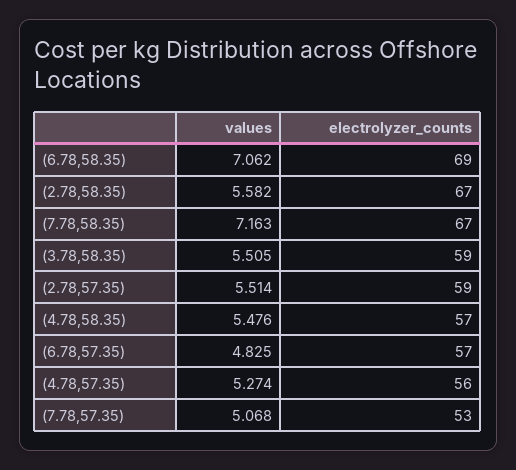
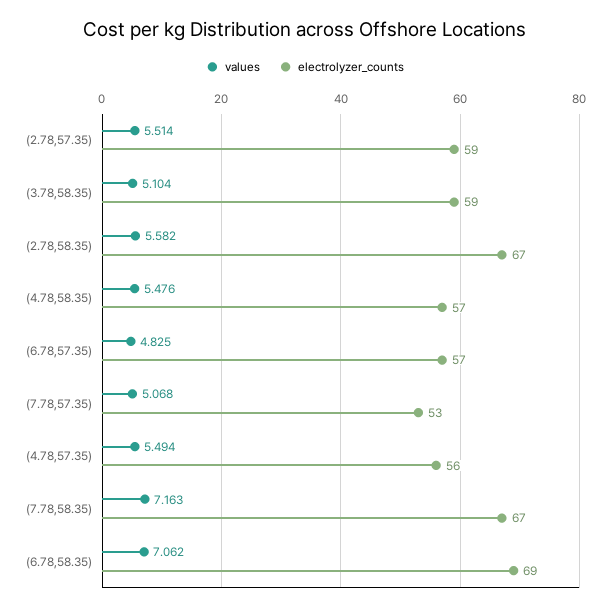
values, (3.78,58.35): 5.505 -> 5.104
values, (4.78,57.35): 5.274 -> 5.494

